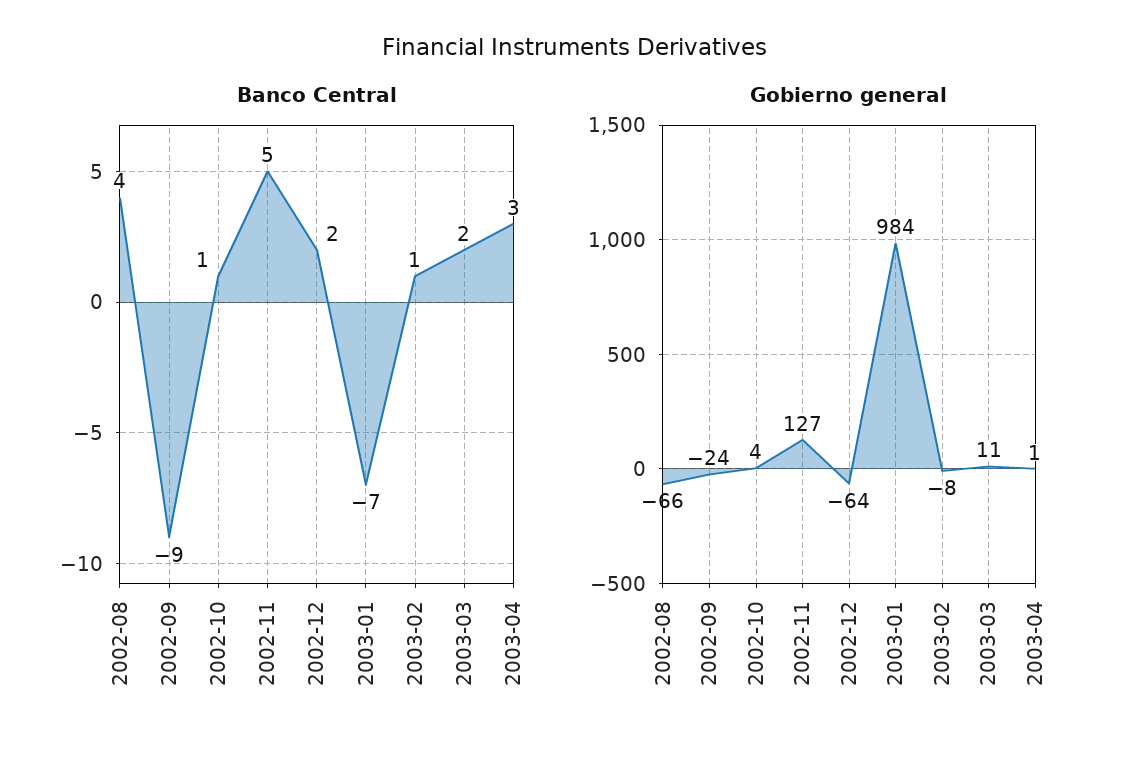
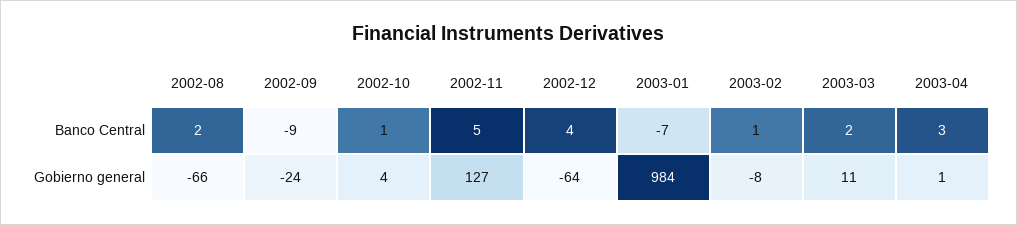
Banco Central, 2002-08: 4 -> 2
Banco Central, 2002-12: 2 -> 4

